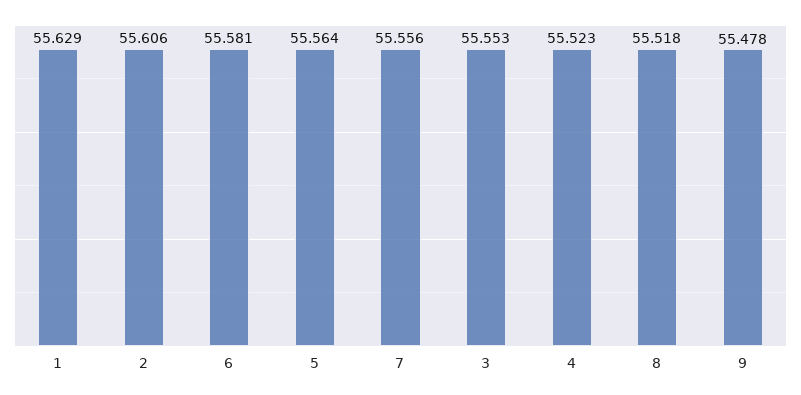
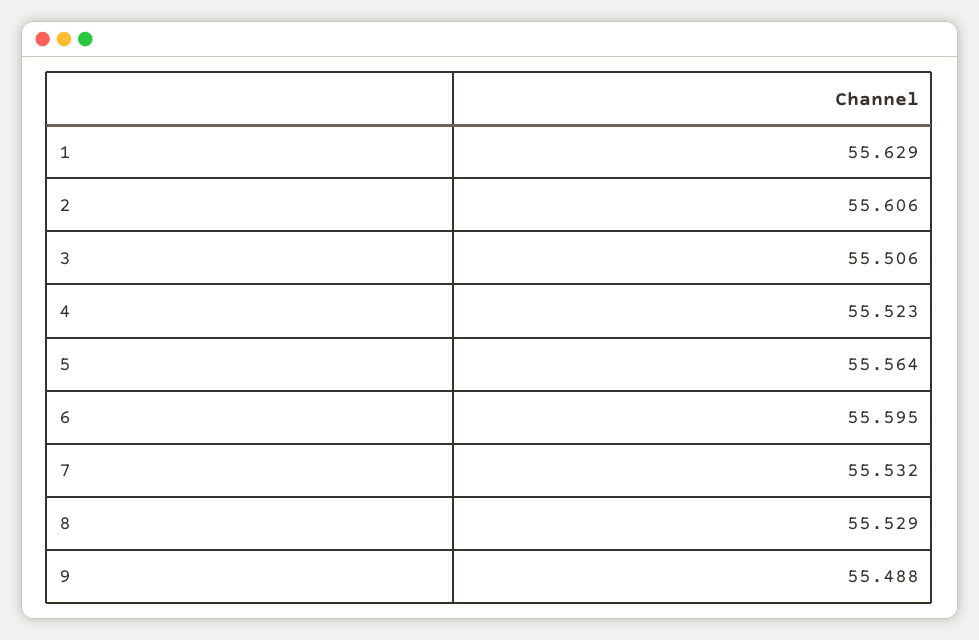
6: 55.581 -> 55.595
7: 55.556 -> 55.532
3: 55.553 -> 55.506
8: 55.518 -> 55.529
9: 55.478 -> 55.488

